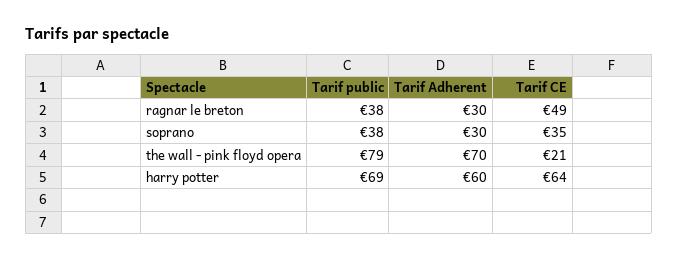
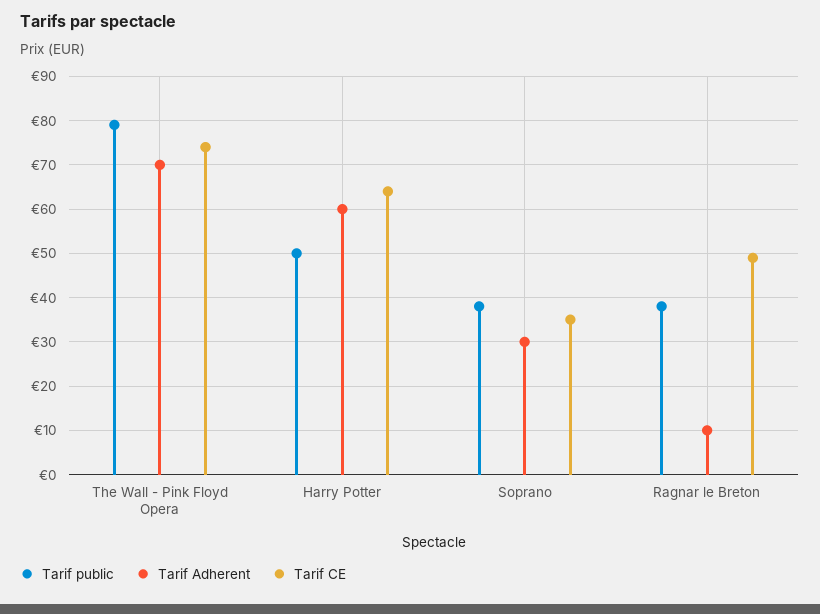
Tarif Adherent, ragnar le breton: 30 -> 10
Tarif CE, the wall - pink floyd opera: 21 -> 75
Tarif public, harry potter: 69 -> 50

